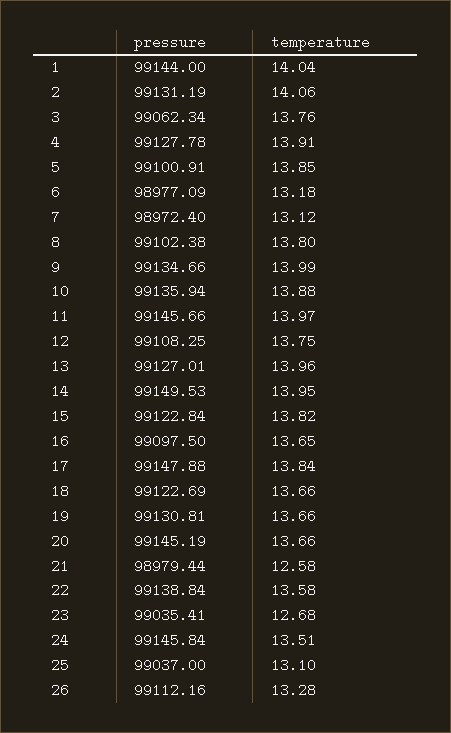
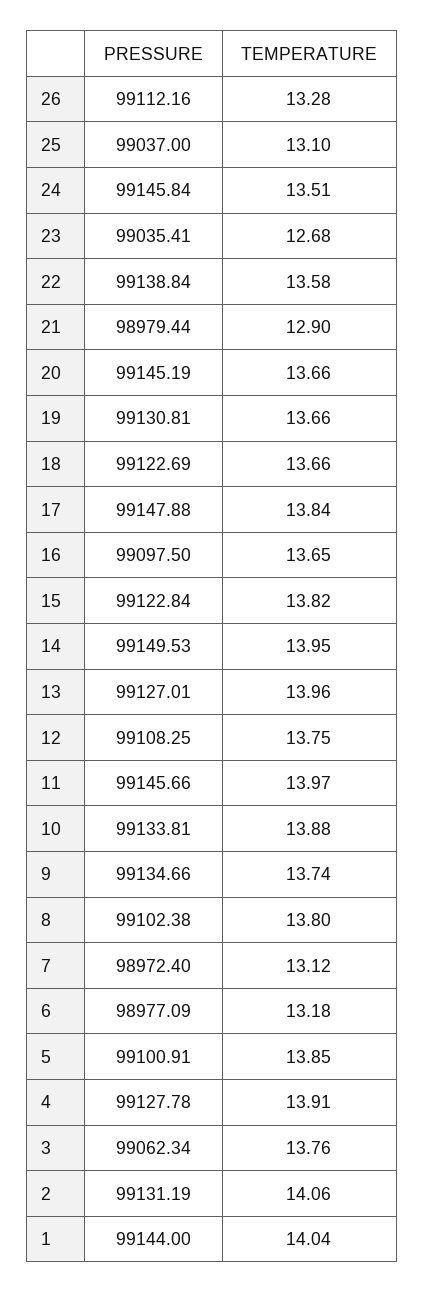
temperature, 9: 13.99 -> 13.74
pressure, 10: 99135.94 -> 99133.81
temperature, 21: 12.58 -> 12.9

